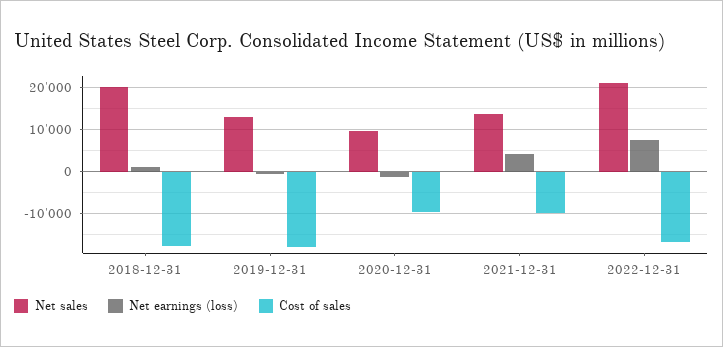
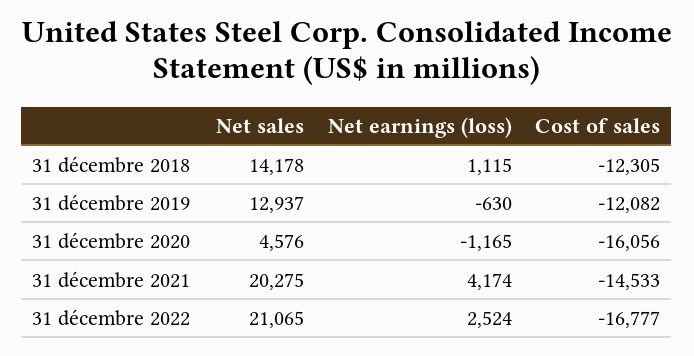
Net sales, 2018-12-31: 20000 -> 14178
Cost of sales, 2018-12-31: -18000 -> -12305
Cost of sales, 2019-12-31: -18000 -> -12082
Net sales, 2020-12-31: 10000 -> 4576
Cost of sales, 2020-12-31: -10000 -> -16056
Net sales, 2021-12-31: 14000 -> 20275
Cost of sales, 2021-12-31: -10000 -> -14533
Net earnings (loss), 2022-12-31: 8000 -> 2524

